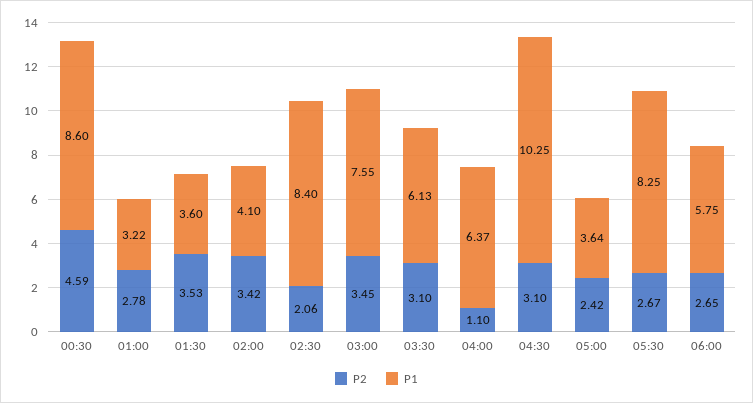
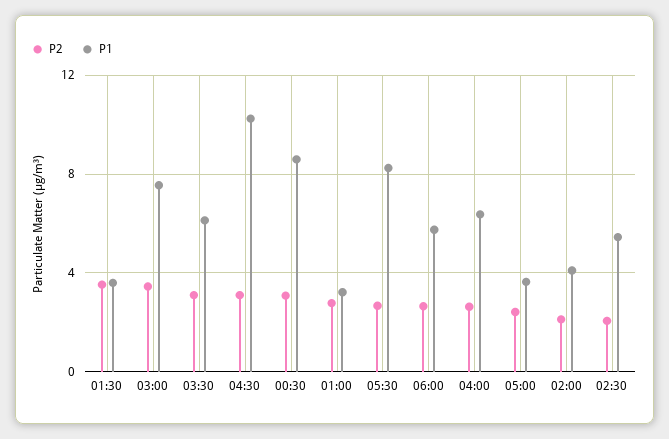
P2, 00:30: 4.59 -> 3
P2, 02:00: 3.42 -> 2
P1, 02:30: 8.4 -> 5.5
P2, 04:00: 1.1 -> 2.5

